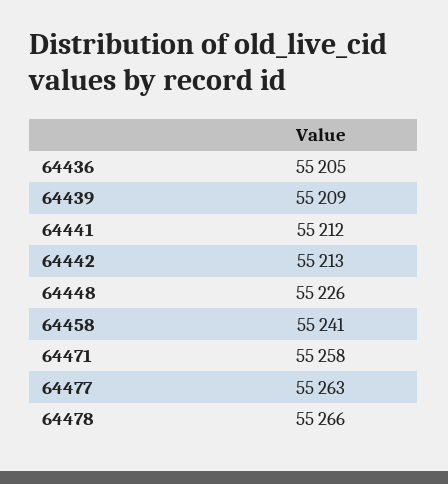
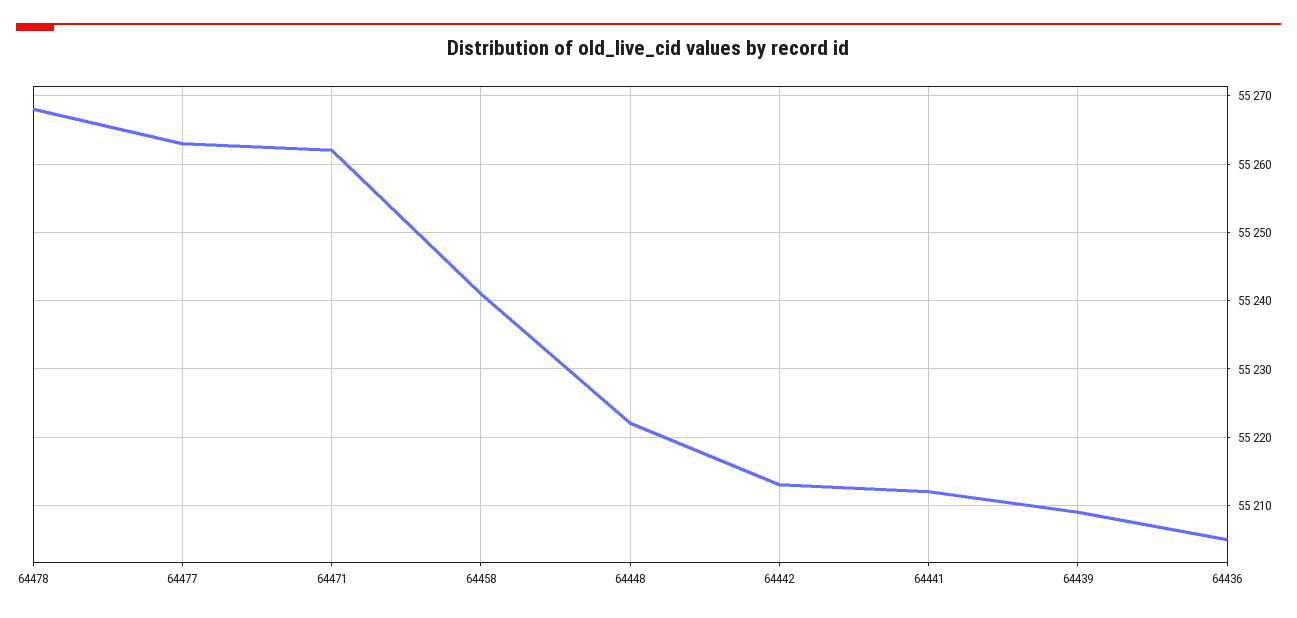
64448: 55226 -> 55222
64471: 55258 -> 55262
64478: 55266 -> 55268

